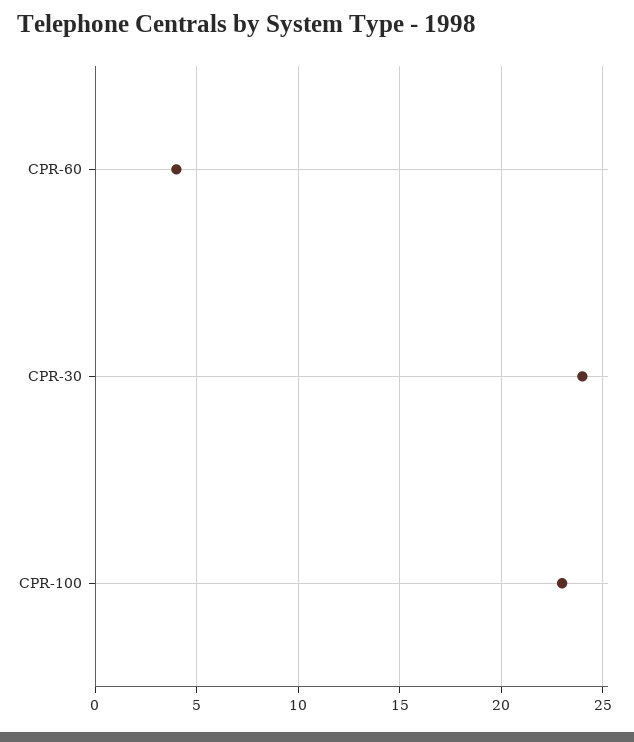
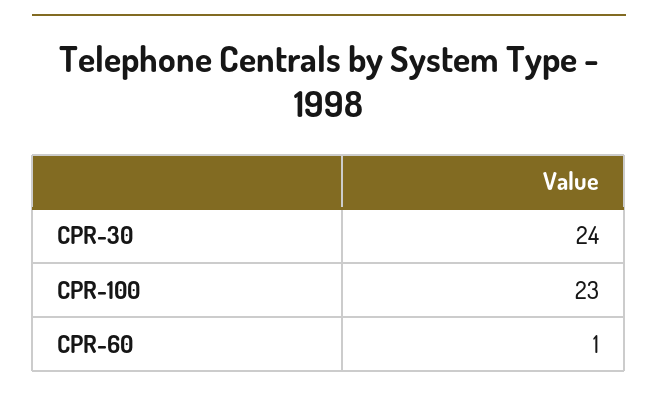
CPR-60: 4 -> 1

